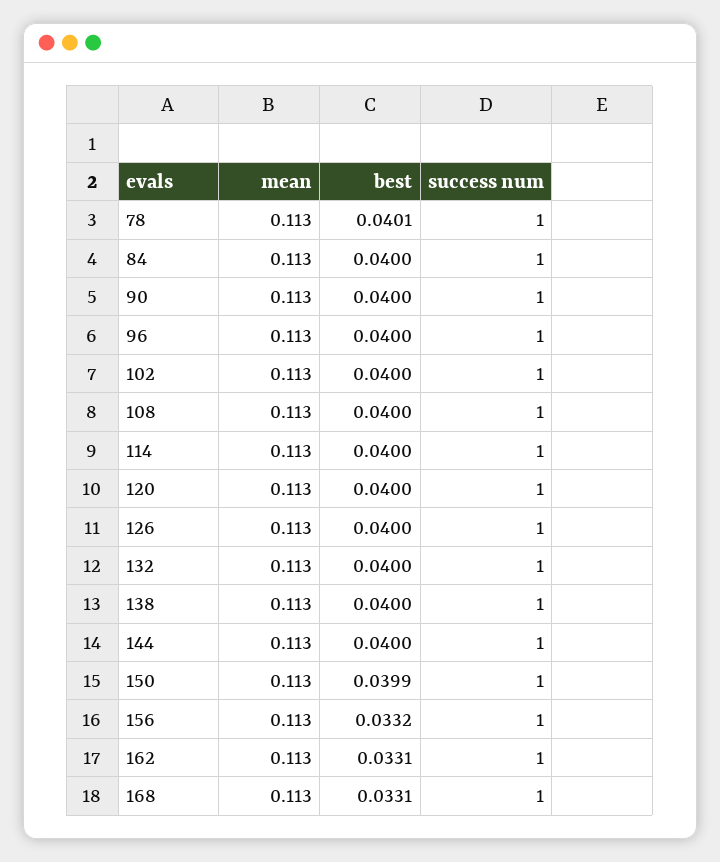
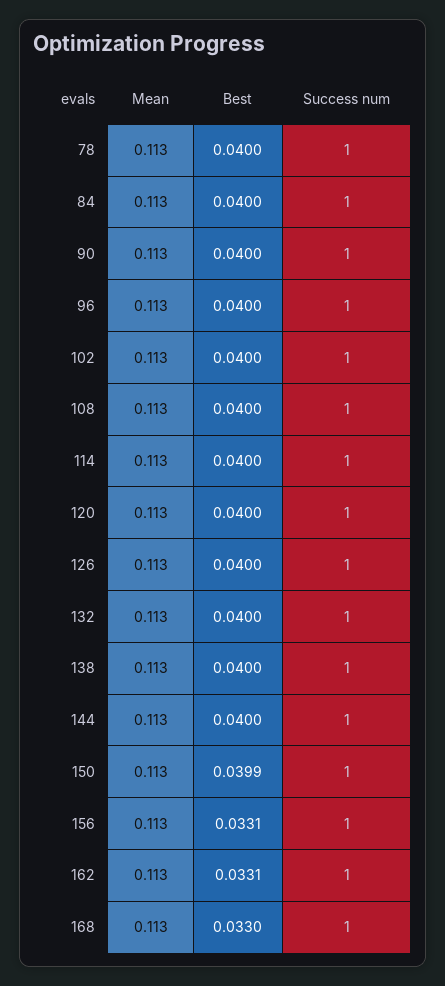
best, 78: 0.0401 -> 0.04
best, 156: 0.0332 -> 0.0331
best, 168: 0.0331 -> 0.033

